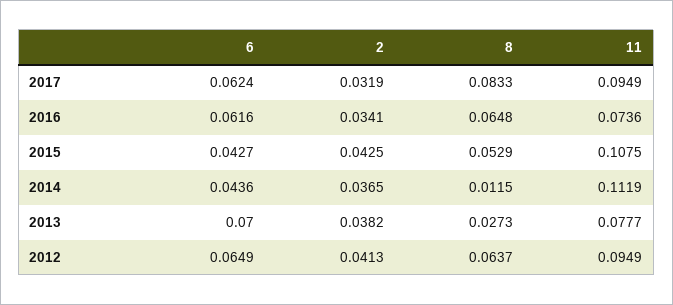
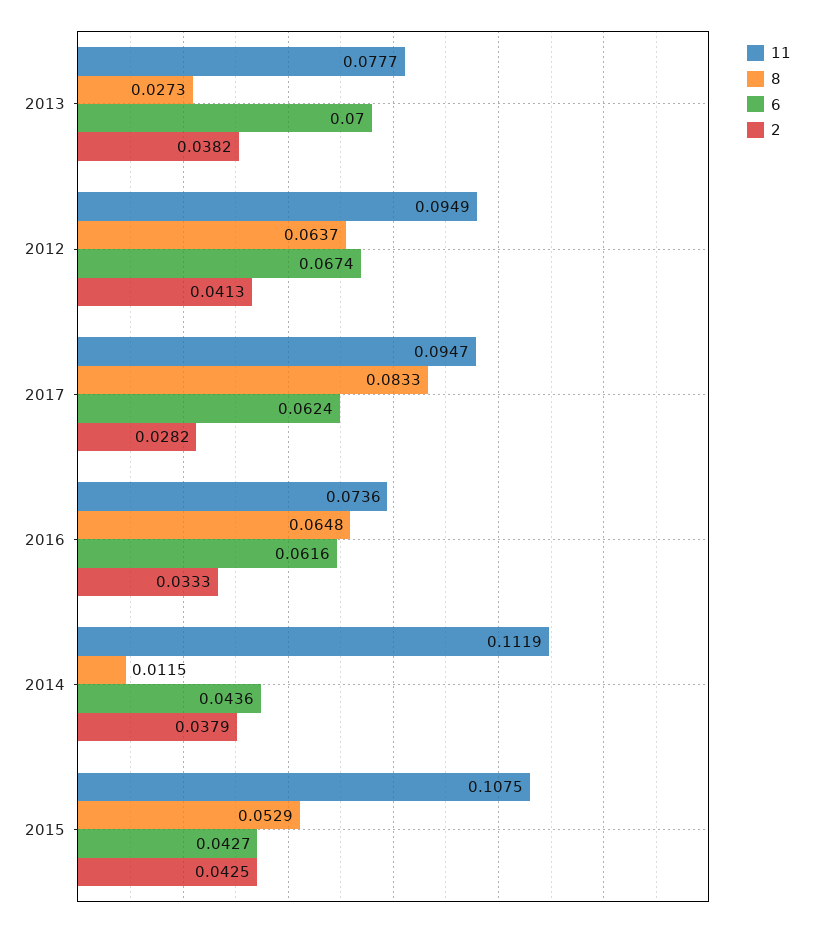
2, 2017: 0.0319 -> 0.0282
11, 2017: 0.0949 -> 0.0947
2, 2016: 0.0341 -> 0.0333
2, 2014: 0.0365 -> 0.0379
6, 2012: 0.0649 -> 0.0674

